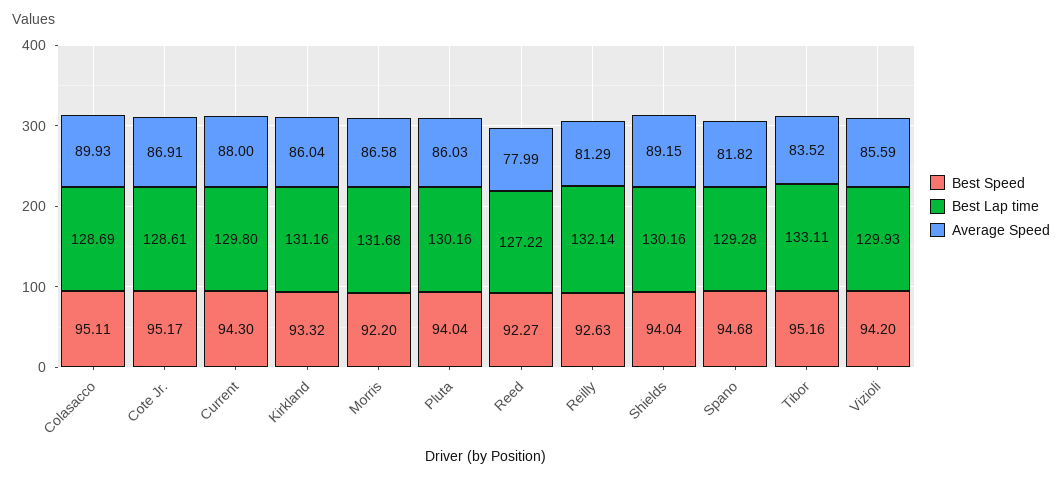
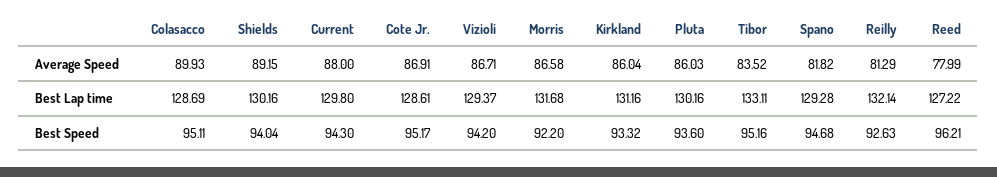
Best Speed, Pluta: 94.04 -> 93.6
Best Speed, Reed: 92.27 -> 96.21
Best Lap time, Vizioli: 129.93 -> 129.37
Average Speed, Vizioli: 85.59 -> 86.71

